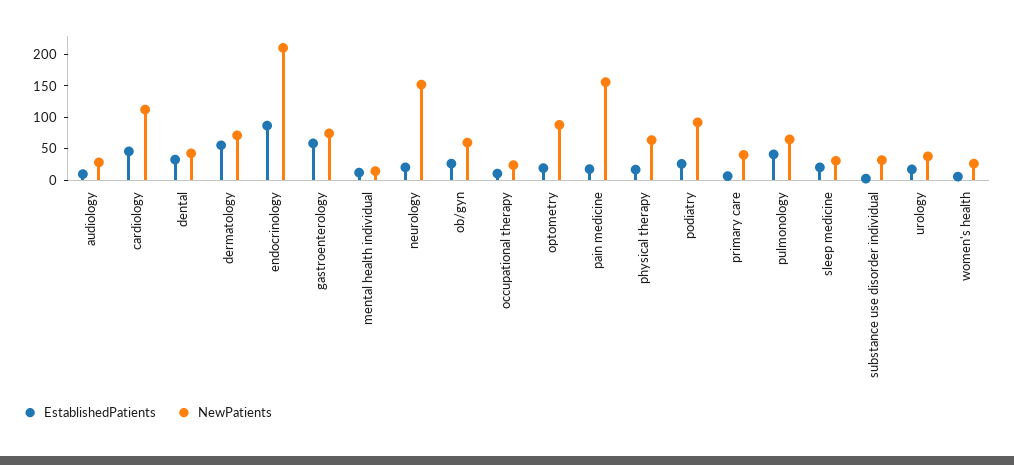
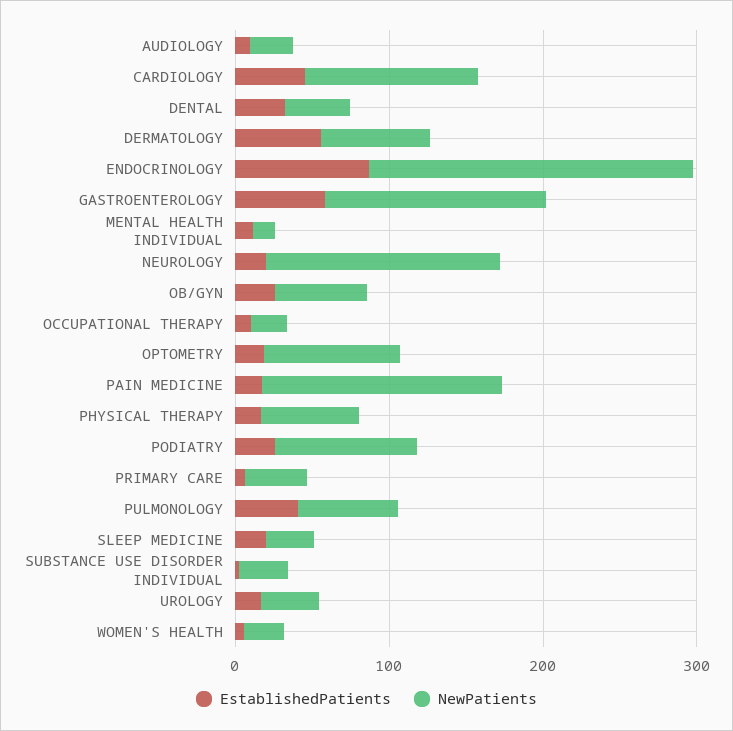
NewPatients, gastroenterology: 75 -> 140

